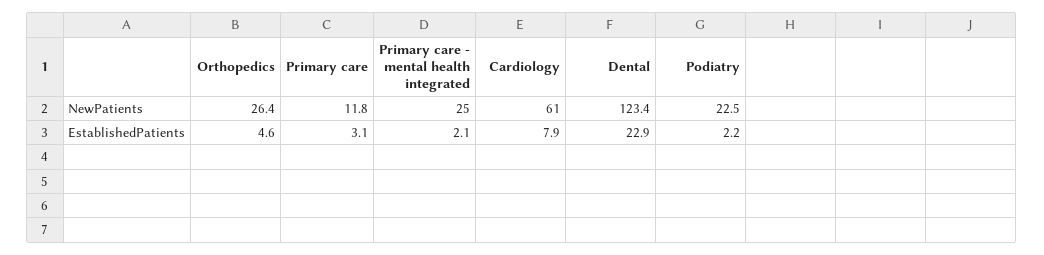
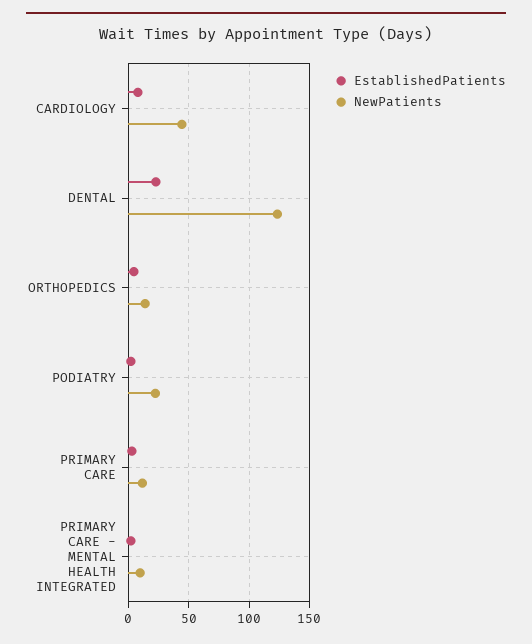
NewPatients, Orthopedics: 26.4 -> 15
NewPatients, Primary care - mental health integrated: 25 -> 10
NewPatients, Cardiology: 61 -> 45

